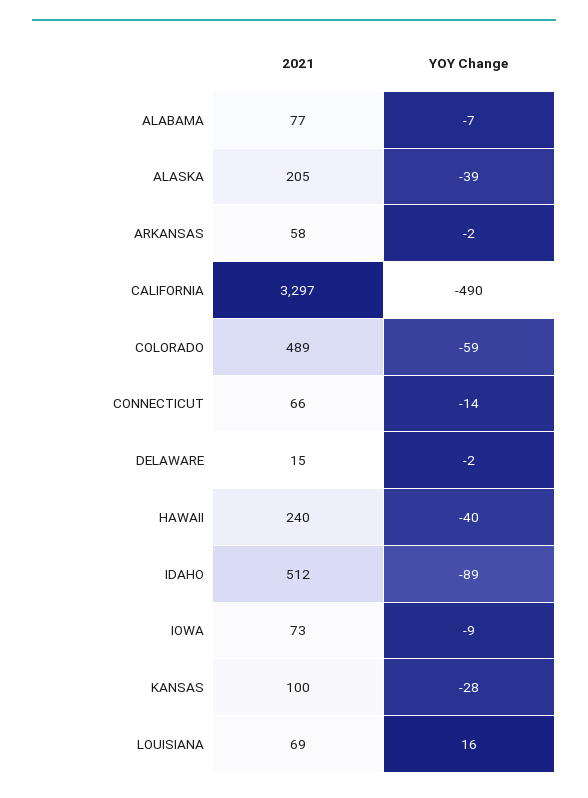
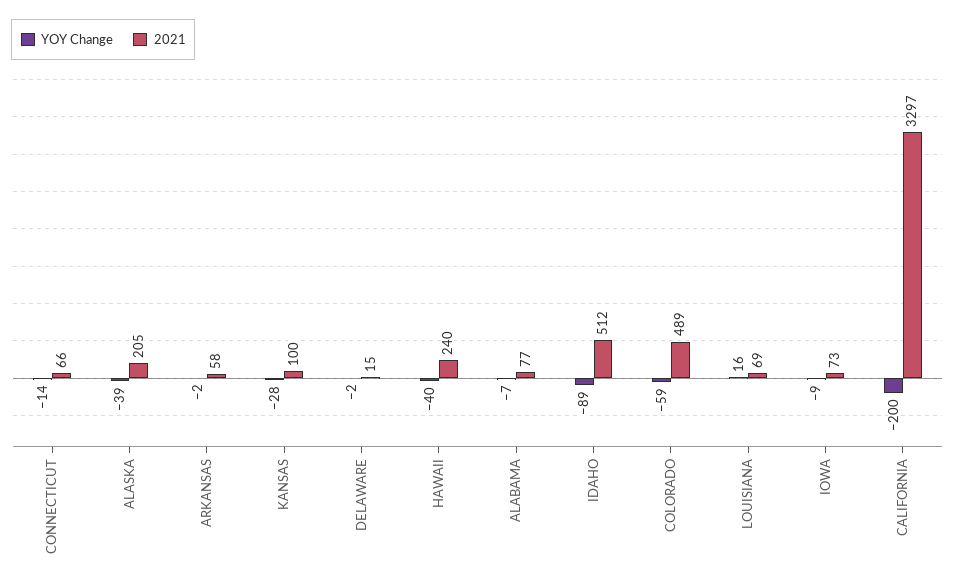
YOY Change, CALIFORNIA: -490 -> -200

